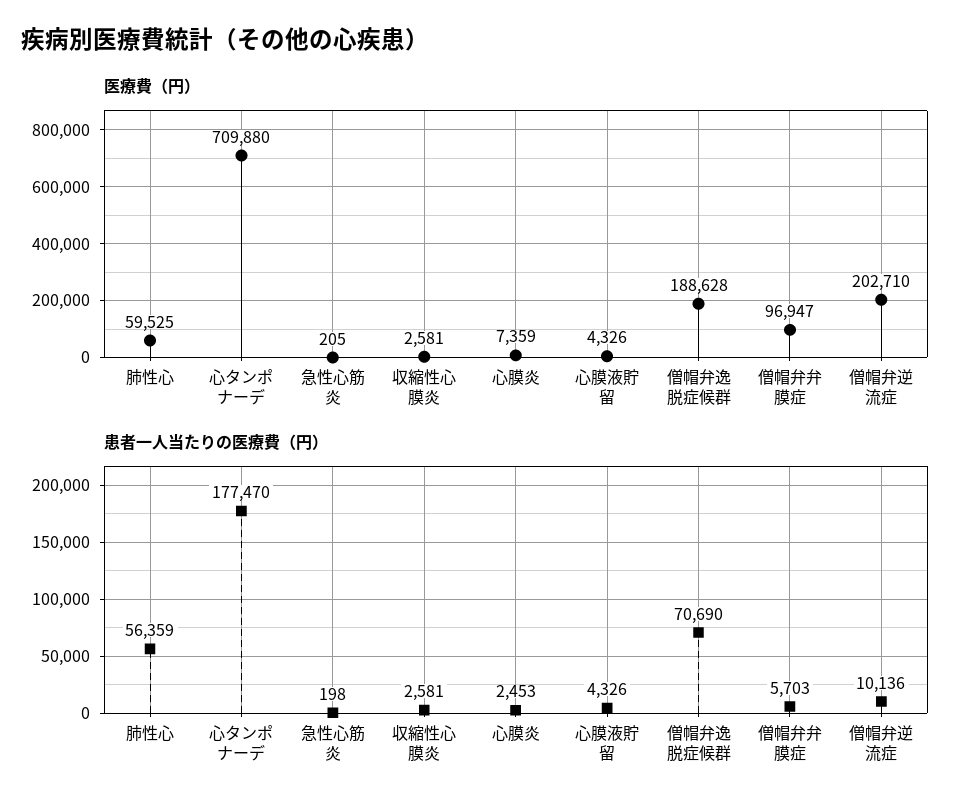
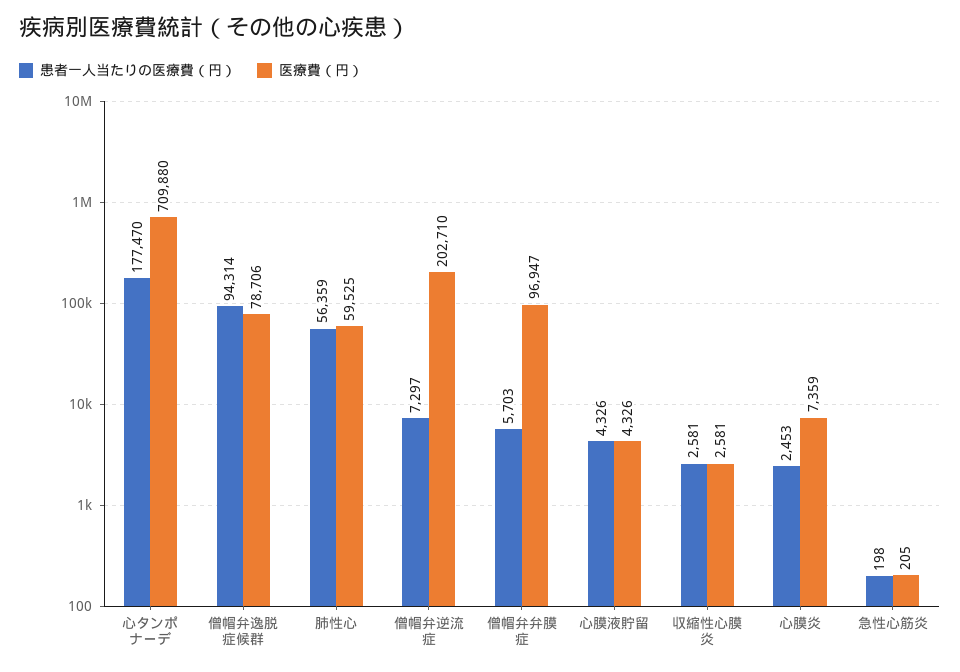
医療費（円）, 僧帽弁逸脱症候群: 188628 -> 78706
患者一人当たりの医療費（円）, 僧帽弁逸脱症候群: 70690 -> 94314
患者一人当たりの医療費（円）, 僧帽弁逆流症: 10136 -> 7297

